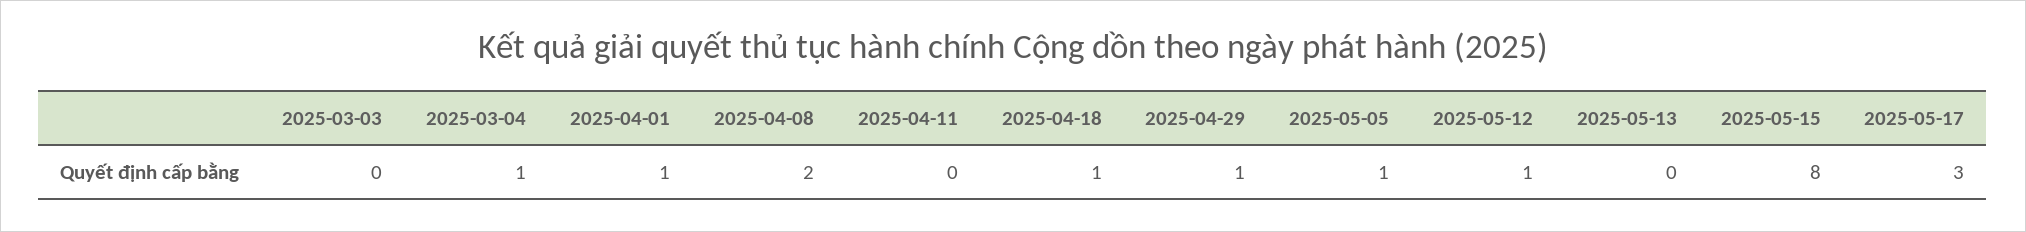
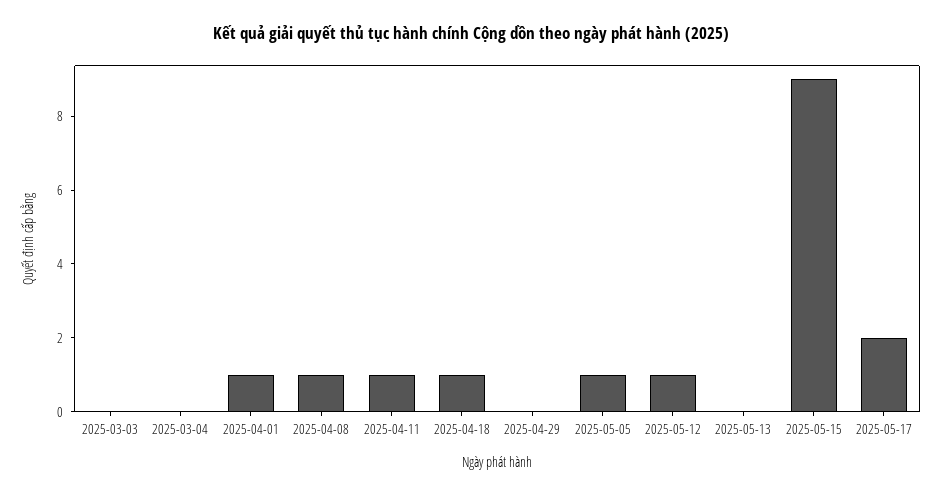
2025-03-04: 1 -> 0
2025-04-08: 2 -> 1
2025-04-11: 0 -> 1
2025-04-29: 1 -> 0
2025-05-15: 8 -> 9
2025-05-17: 3 -> 2

